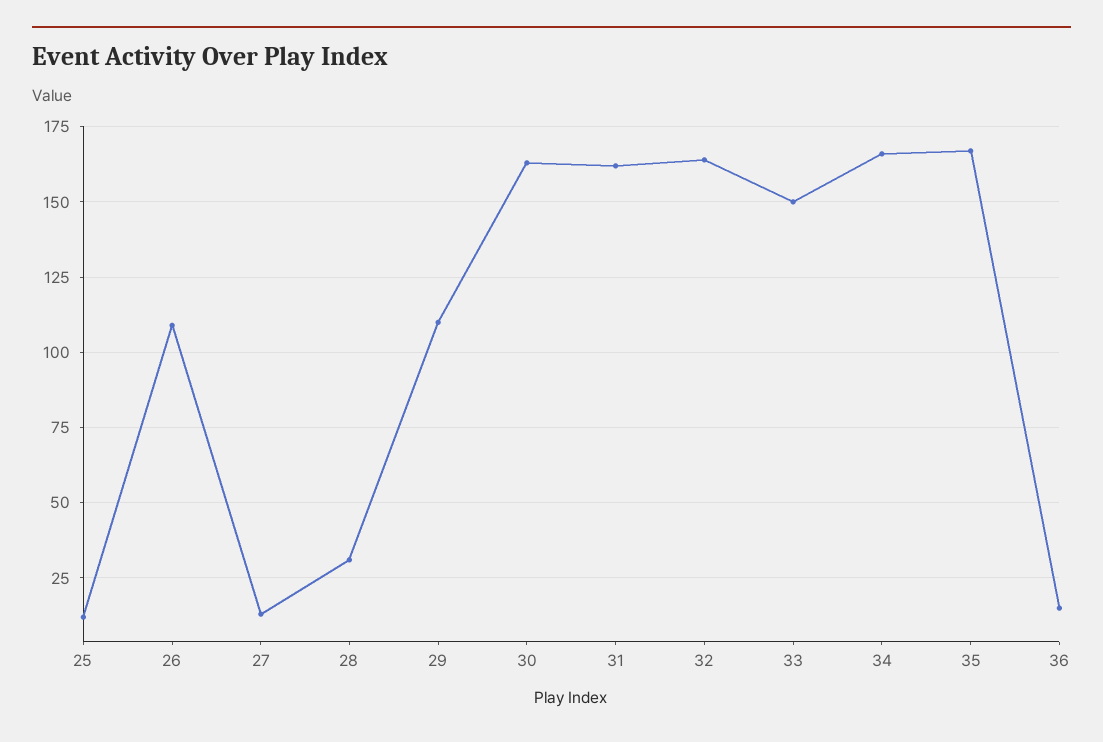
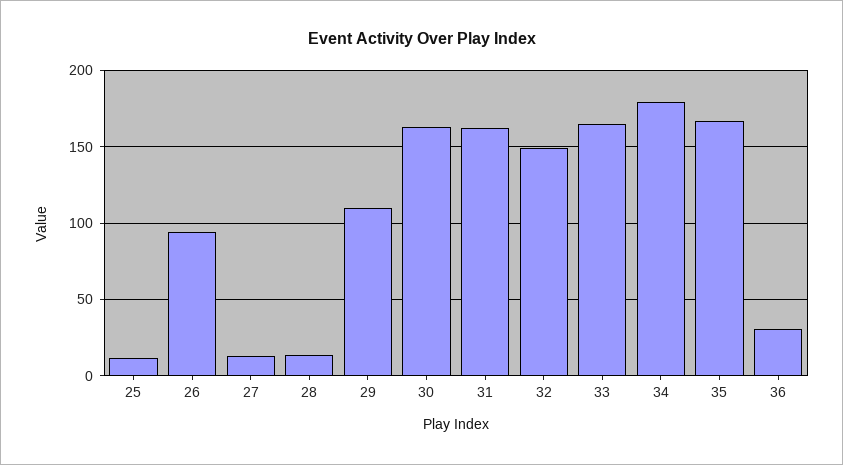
26: 110 -> 95
28: 30 -> 15
32: 165 -> 150
33: 150 -> 165
34: 165 -> 180
36: 15 -> 30

